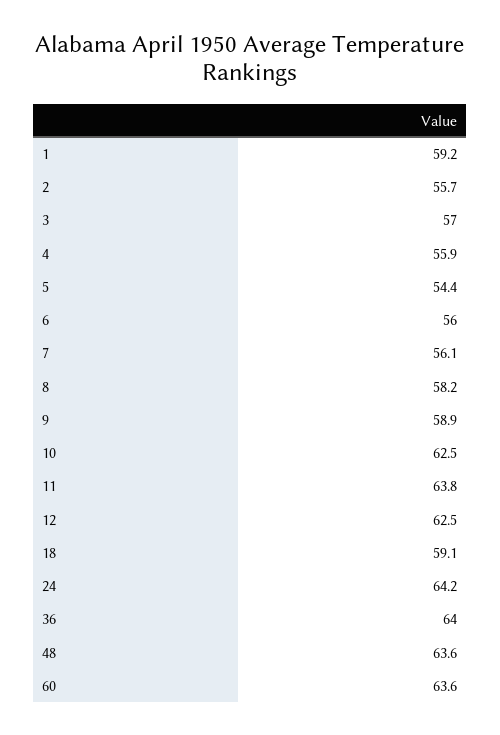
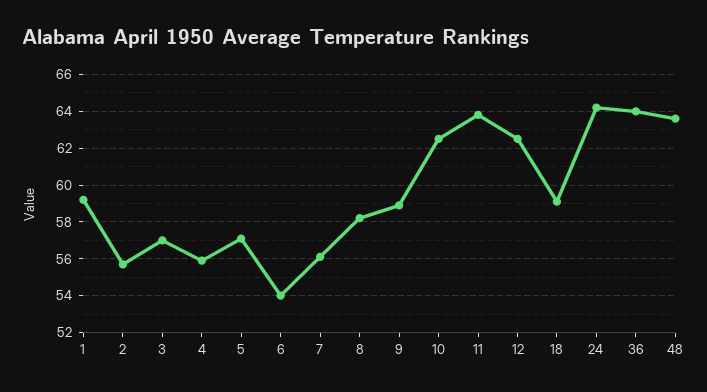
5: 54.4 -> 57
6: 56 -> 54
60: 63.6 -> none

